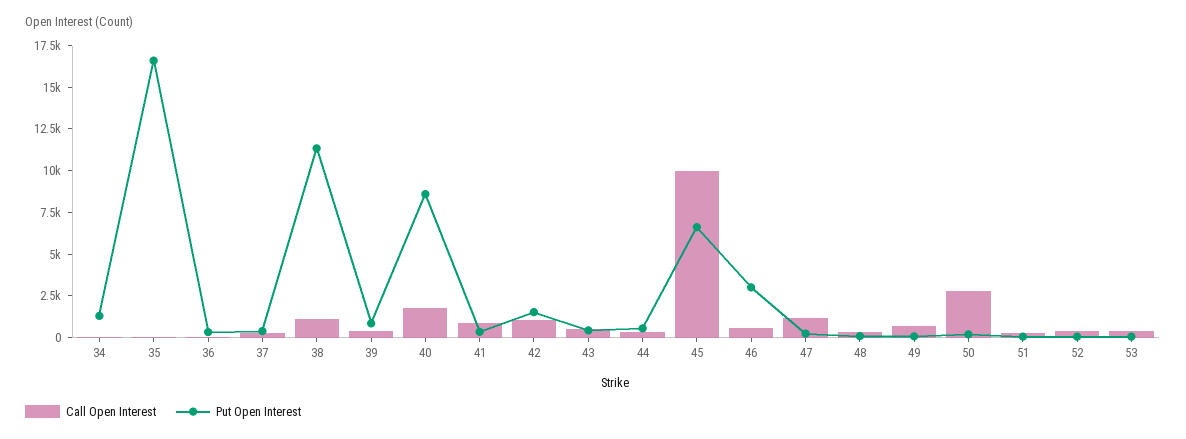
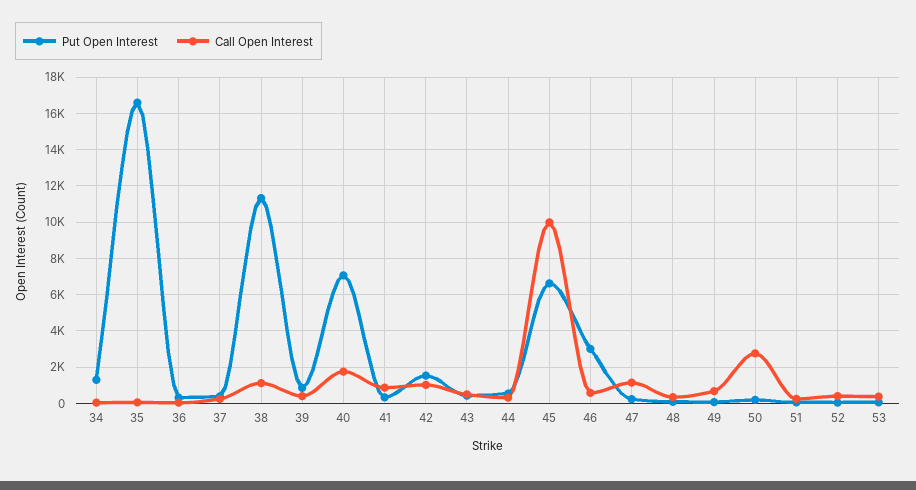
Put Open Interest, 40: 8500 -> 7000

